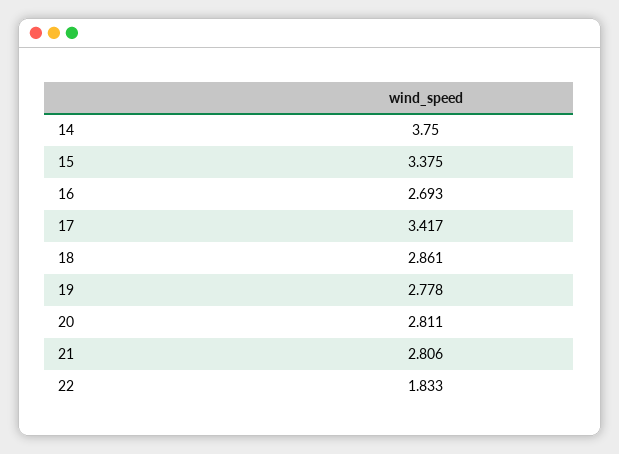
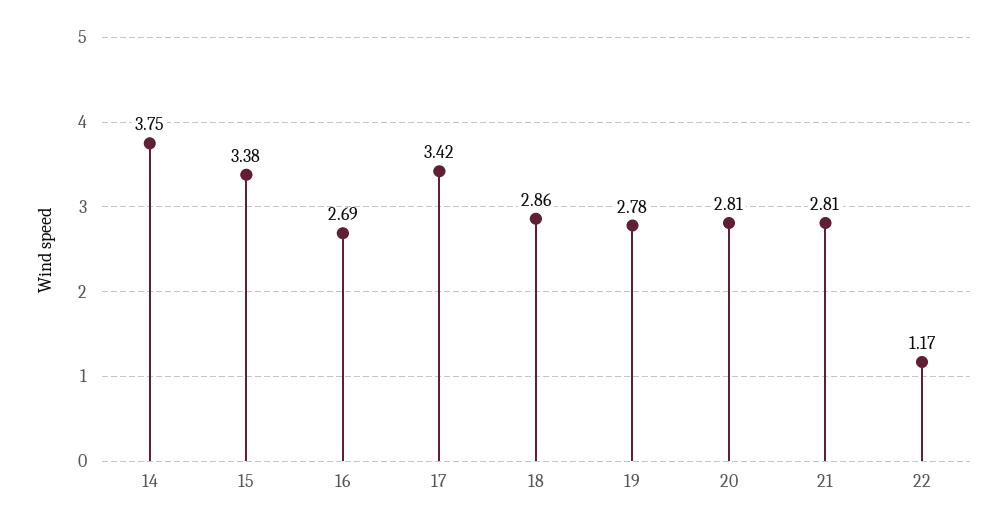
22: 1.833 -> 1.17

